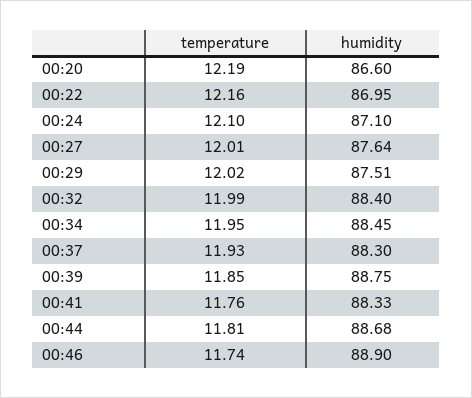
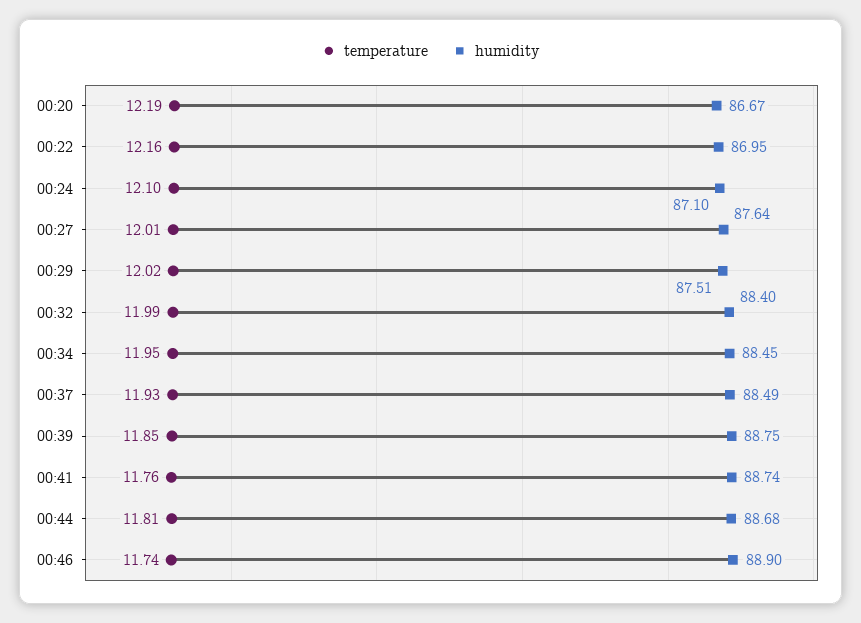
humidity, 00:20: 86.6 -> 86.67
humidity, 00:37: 88.3 -> 88.49
humidity, 00:41: 88.33 -> 88.74

